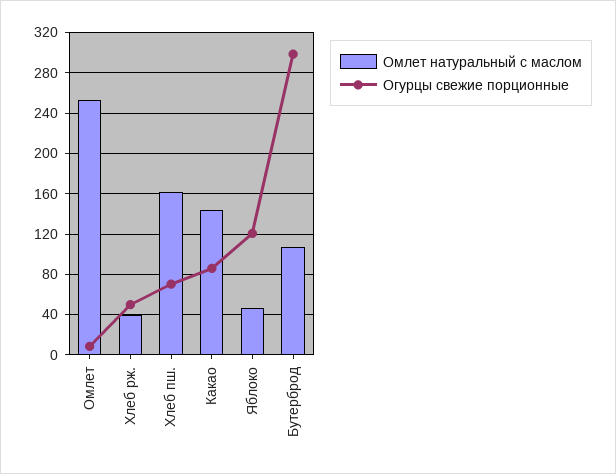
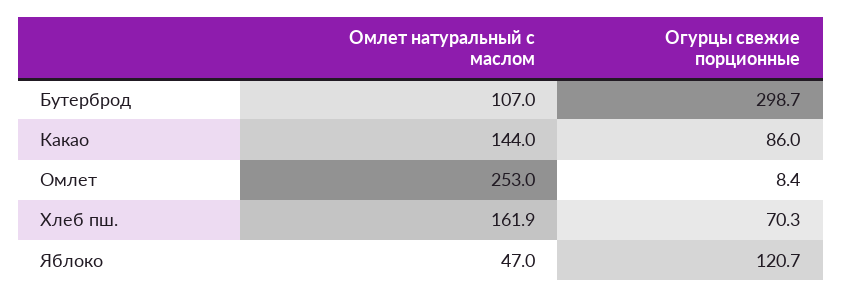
Омлет натуральный с маслом, Хлеб рж.: 40 -> none
Огурцы свежие порционные, Хлеб рж.: 50 -> none

